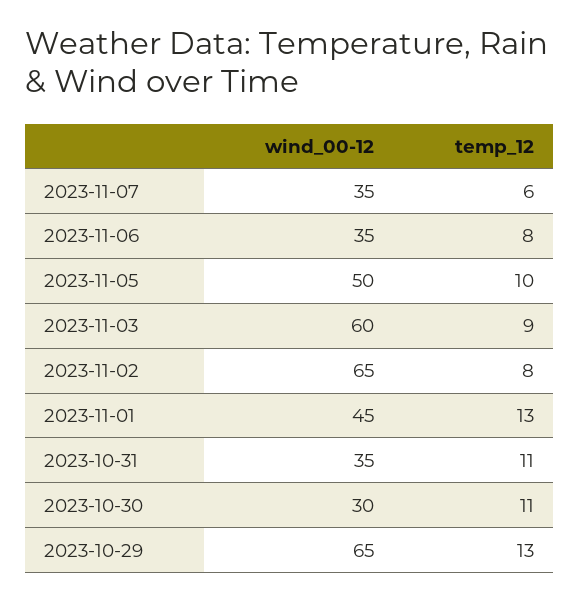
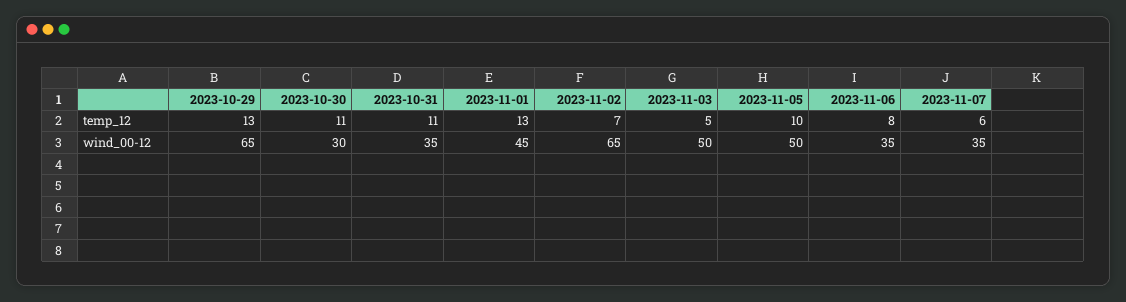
wind_00-12, 2023-11-03: 60 -> 50
temp_12, 2023-11-03: 9 -> 5
temp_12, 2023-11-02: 8 -> 7

